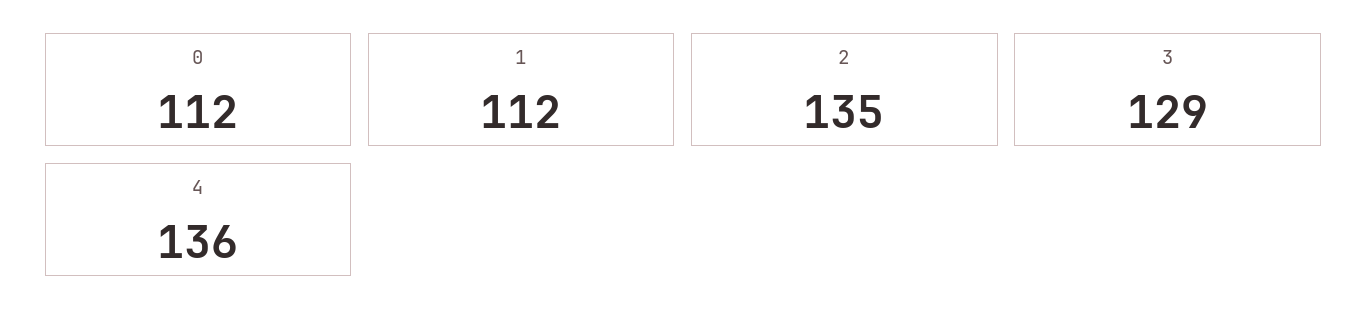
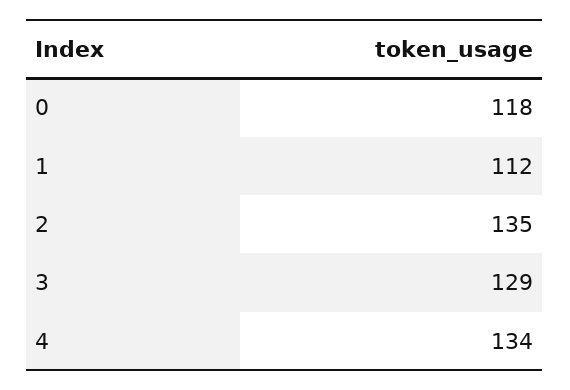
0: 112 -> 118
4: 136 -> 134

